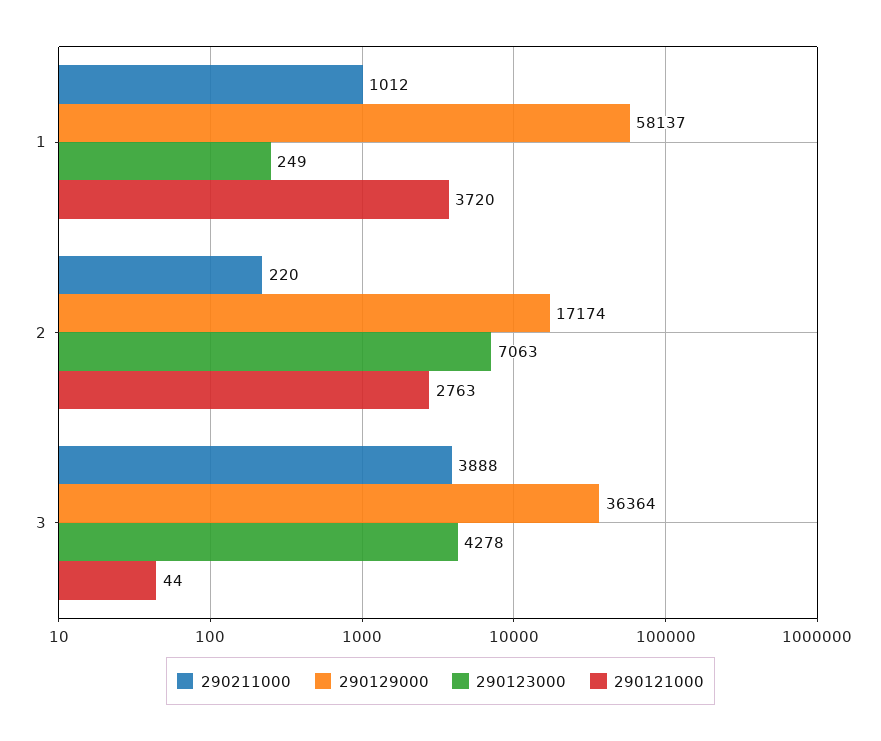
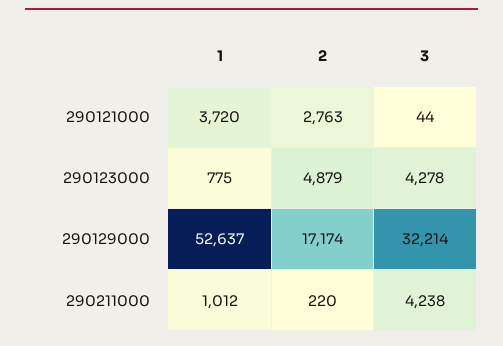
290129000, 1: 58137 -> 52637
290123000, 1: 249 -> 775
290123000, 2: 7063 -> 4879
290211000, 3: 3888 -> 4238
290129000, 3: 36364 -> 32214

